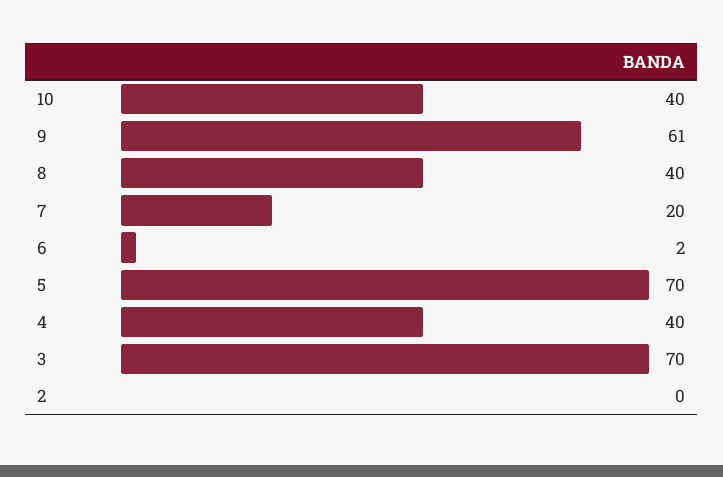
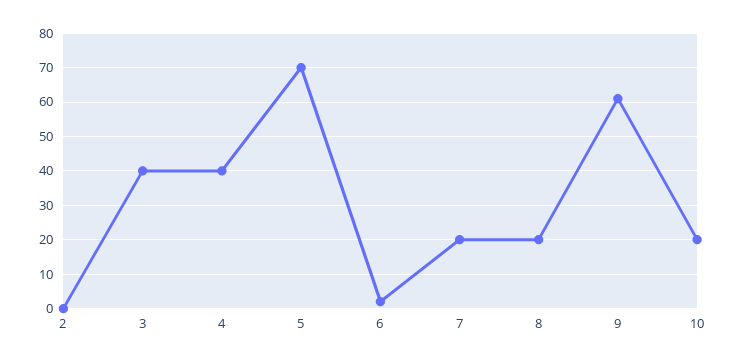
10: 40 -> 20
8: 40 -> 20
3: 70 -> 40

